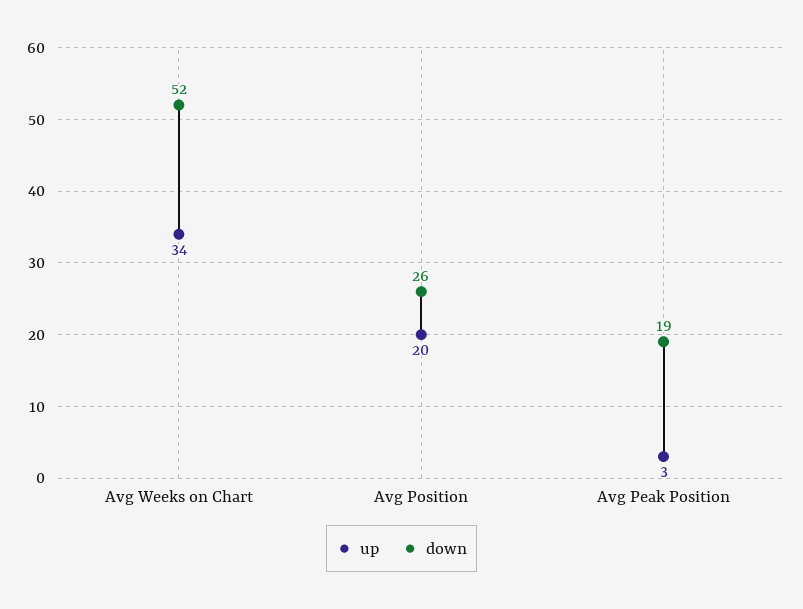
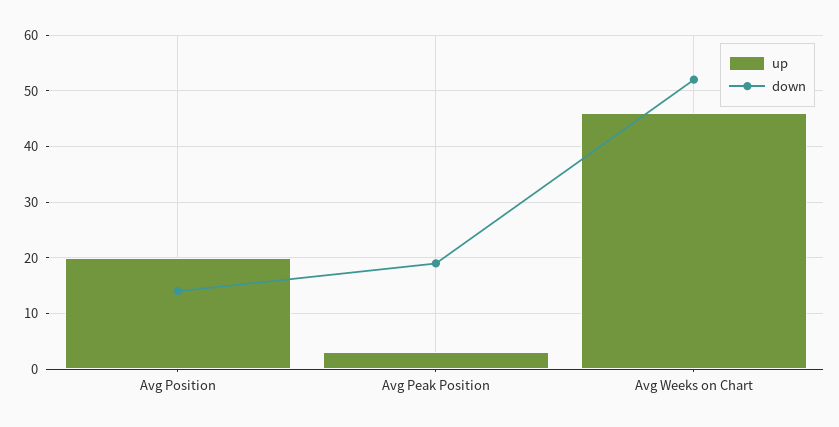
up, Avg Weeks on Chart: 34 -> 45
down, Avg Position: 26 -> 15

